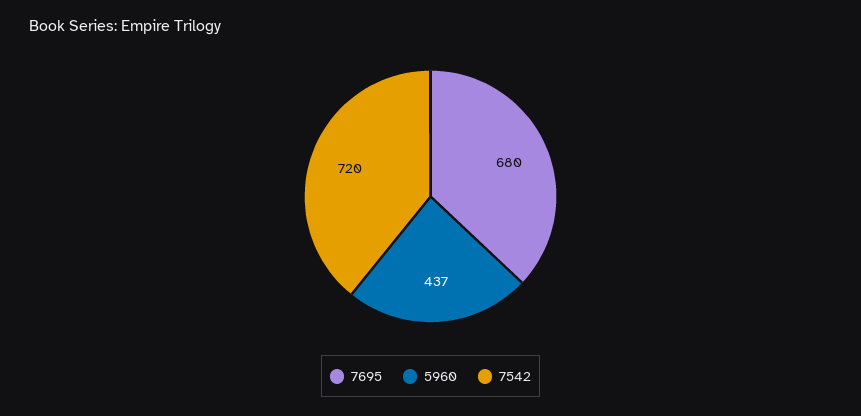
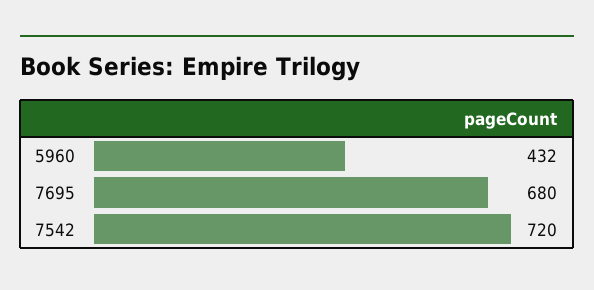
5960: 437 -> 432

